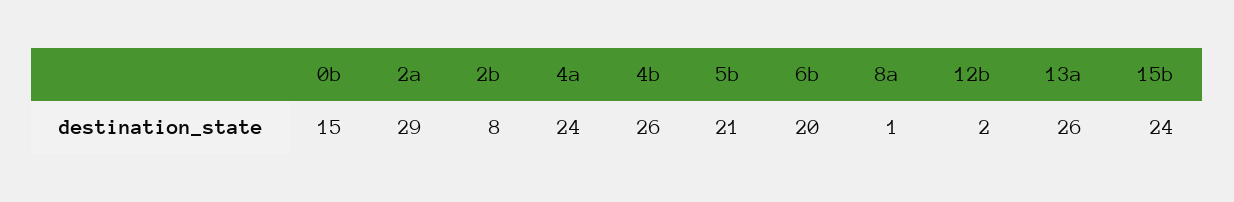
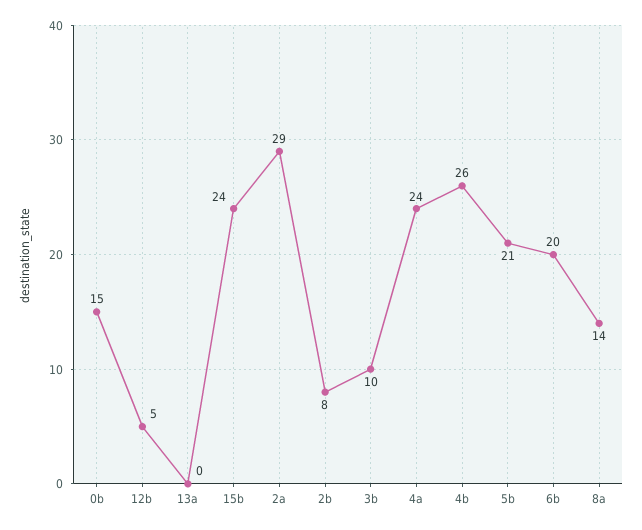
8a: 1 -> 14
12b: 2 -> 5
13a: 26 -> 0
3b: none -> 10

